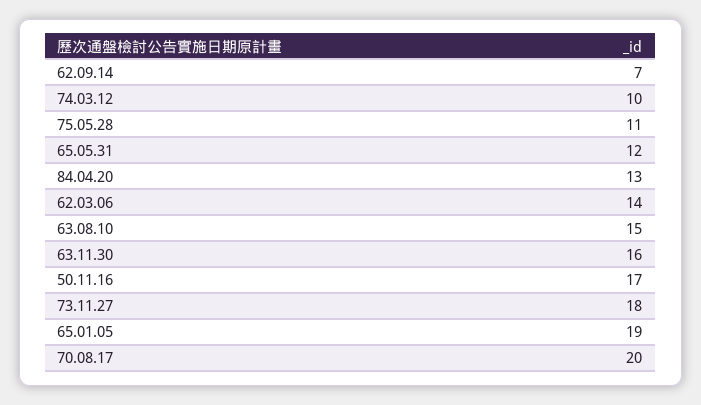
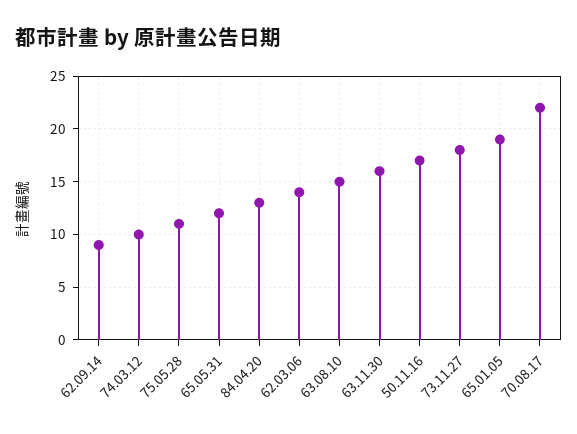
62.09.14: 7 -> 9
70.08.17: 20 -> 22

